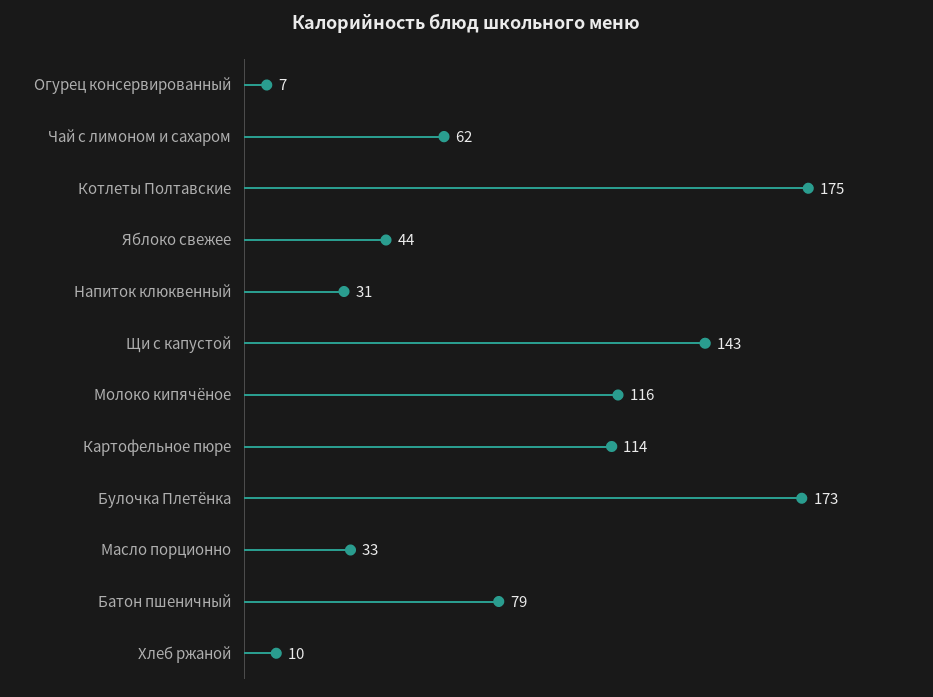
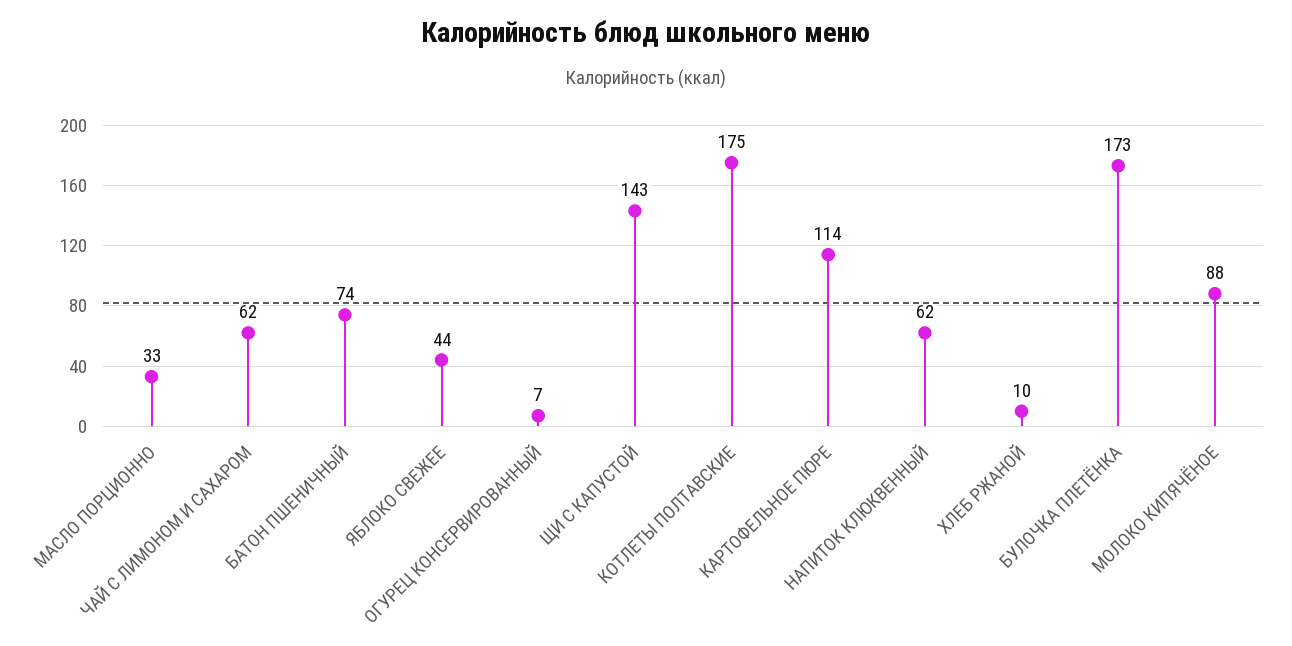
Напиток клюквенный: 31 -> 62
Молоко кипячёное: 116 -> 88
Батон пшеничный: 79 -> 74

